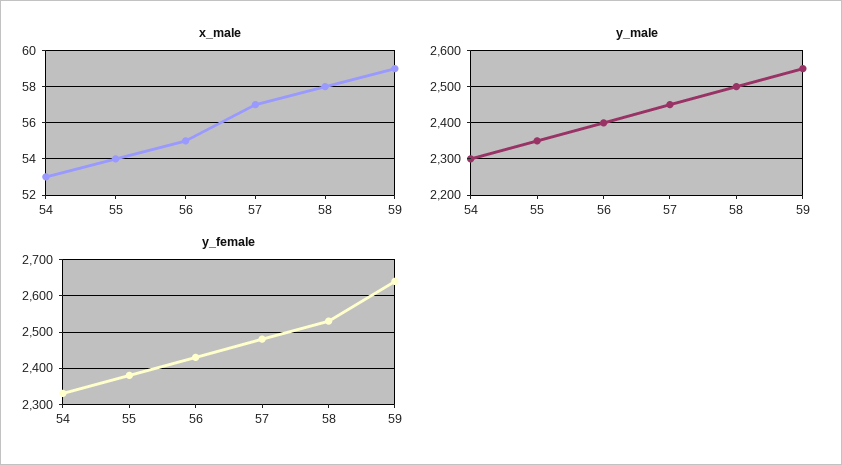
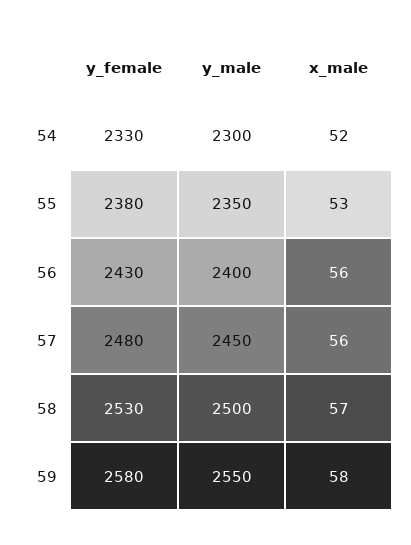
x_male, 54: 53 -> 52
x_male, 55: 54 -> 53
x_male, 56: 55 -> 56
x_male, 57: 57 -> 56
x_male, 58: 58 -> 57
x_male, 59: 59 -> 58
y_female, 59: 2640 -> 2580

